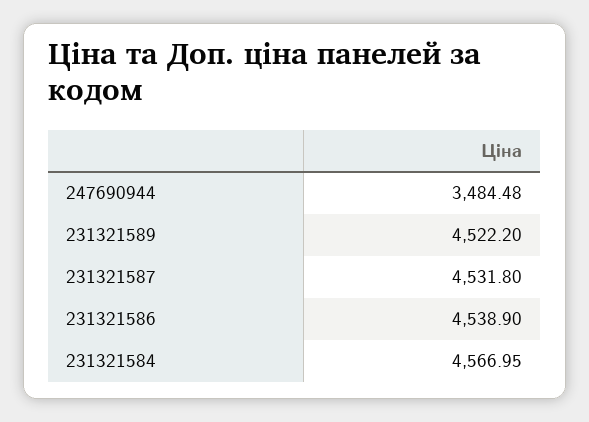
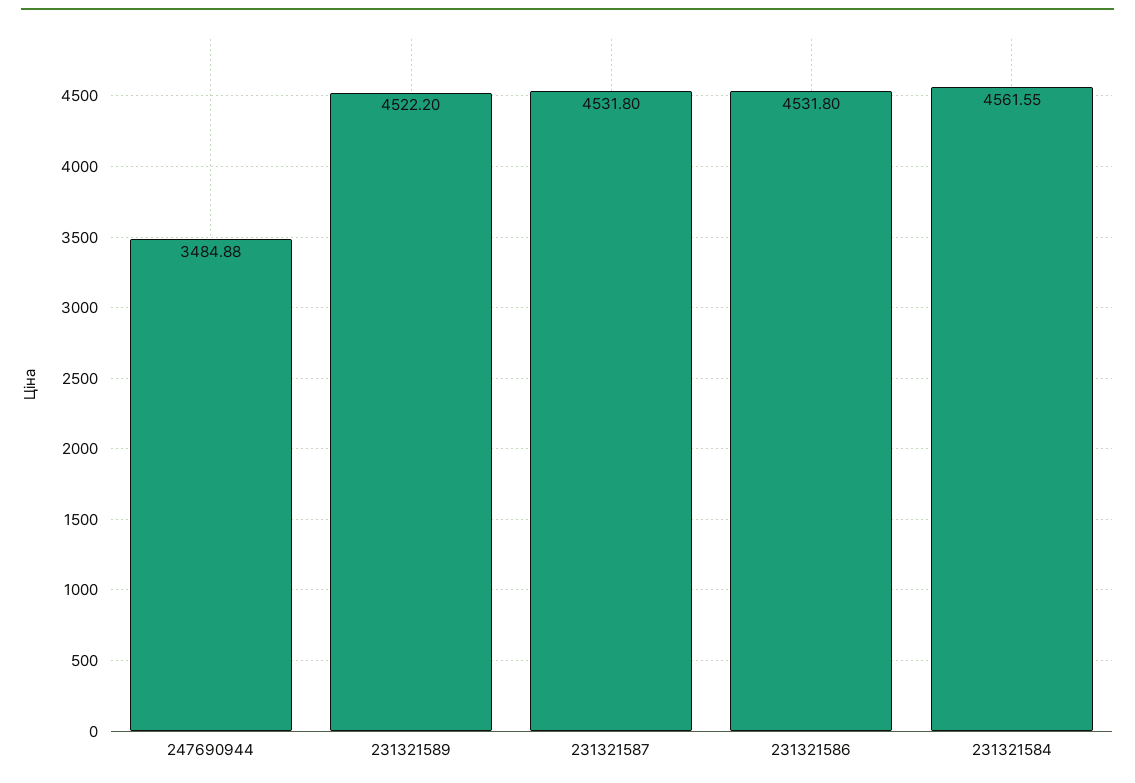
247690944: 3484.48 -> 3484.88
231321586: 4538.9 -> 4531.8
231321584: 4566.95 -> 4561.55

